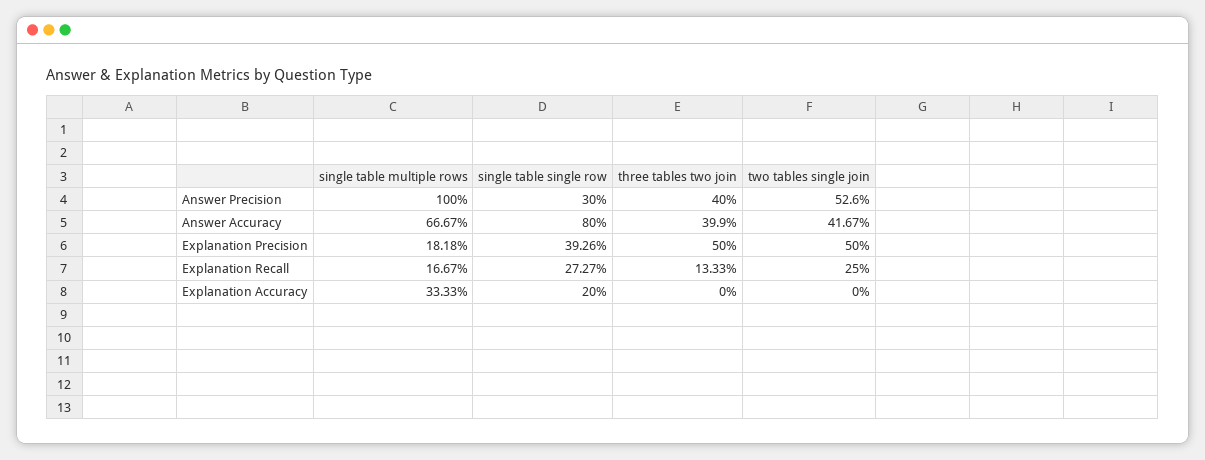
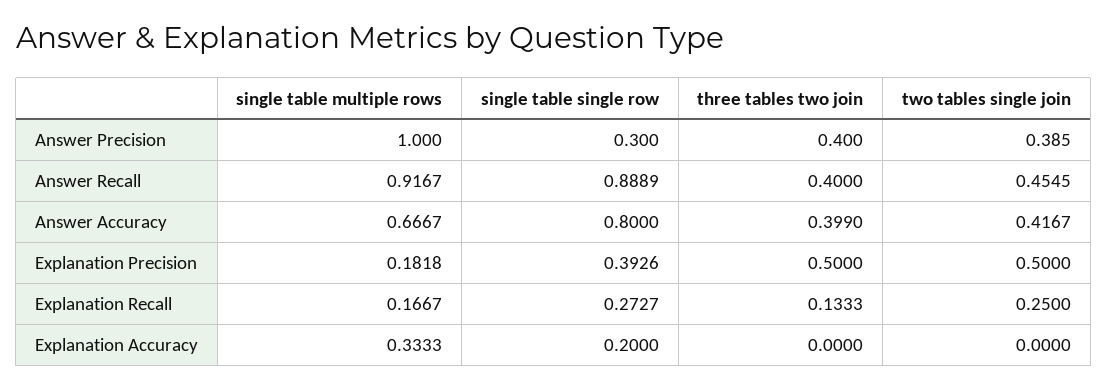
two tables single join, Answer Precision: 0.526 -> 0.385
single table multiple rows, Answer Recall: none -> 0.9167
single table single row, Answer Recall: none -> 0.8889
three tables two join, Answer Recall: none -> 0.4
two tables single join, Answer Recall: none -> 0.4545

